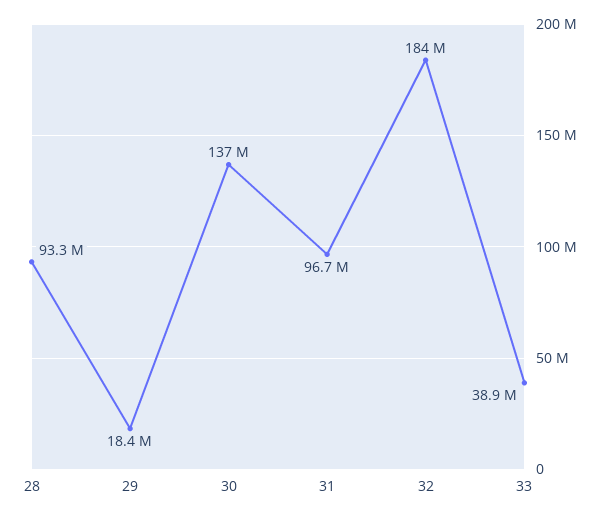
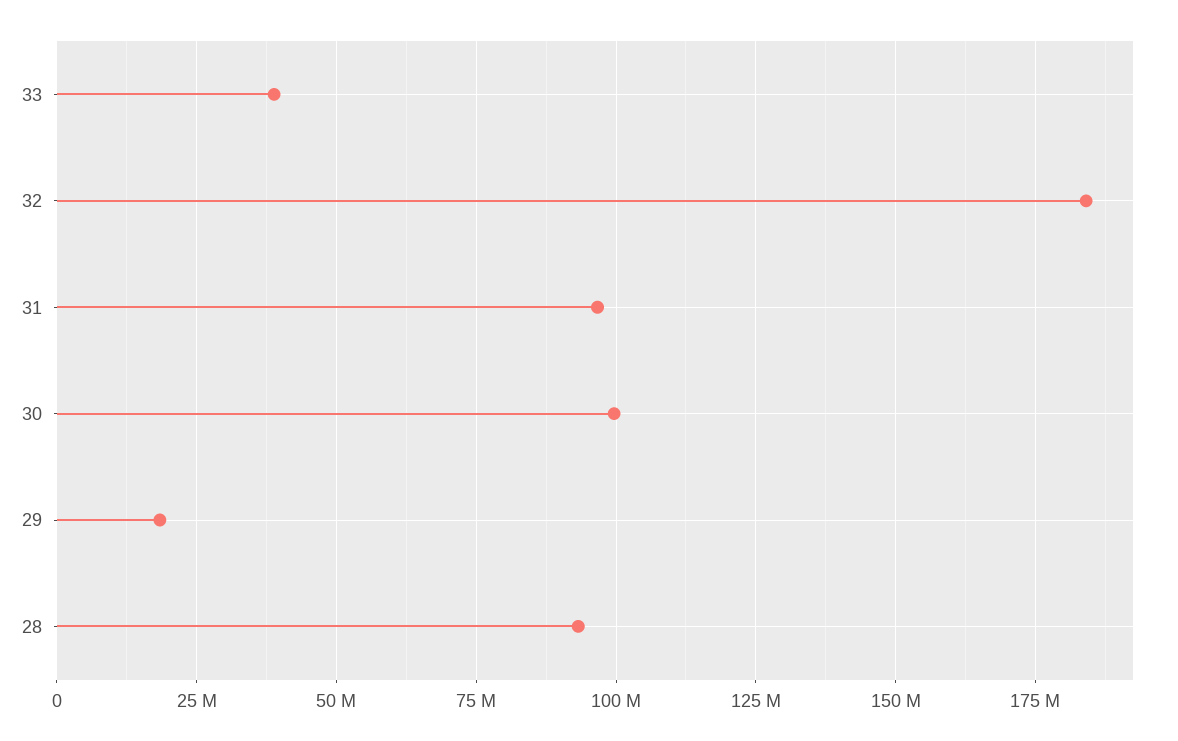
30: 137000000 -> 100000000

